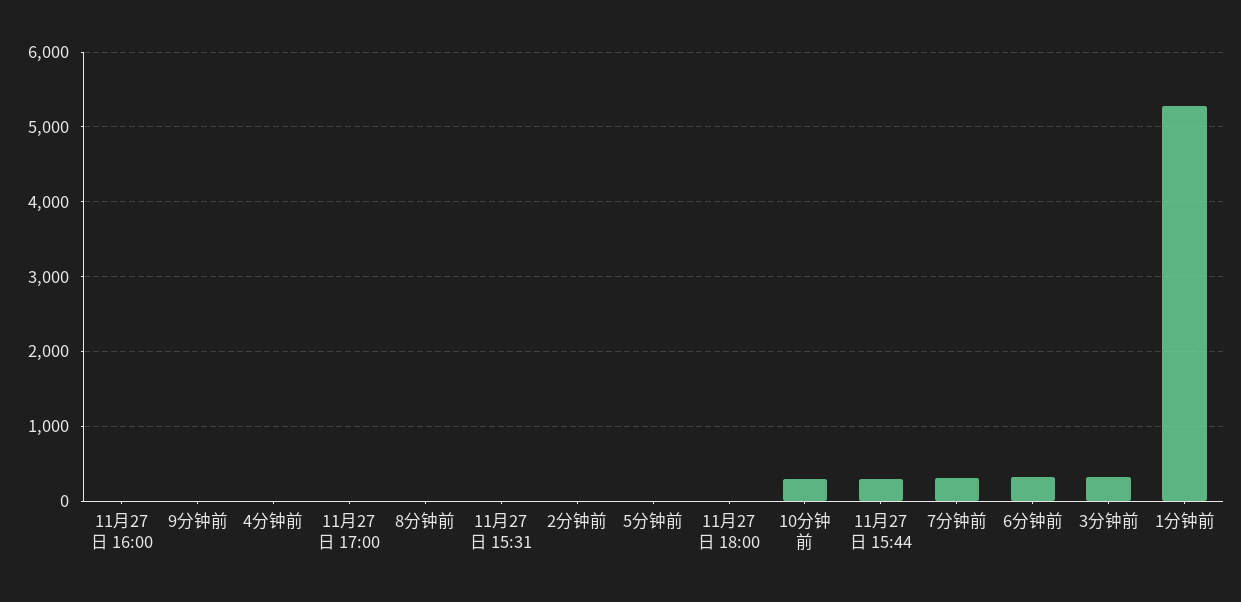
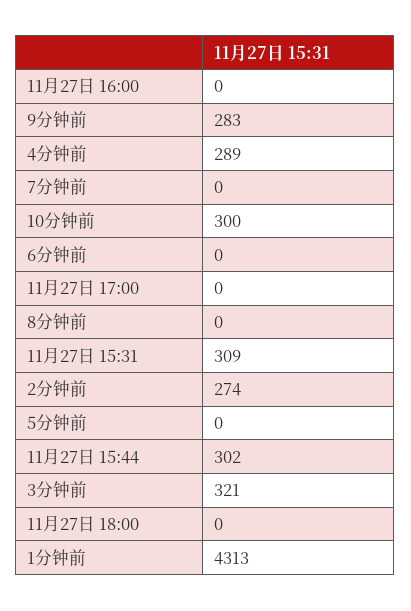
9分钟前: 0 -> 283
4分钟前: 0 -> 289
11月27日 15:31: 0 -> 309
2分钟前: 0 -> 274
7分钟前: 300 -> 0
6分钟前: 300 -> 0
1分钟前: 5300 -> 4313

